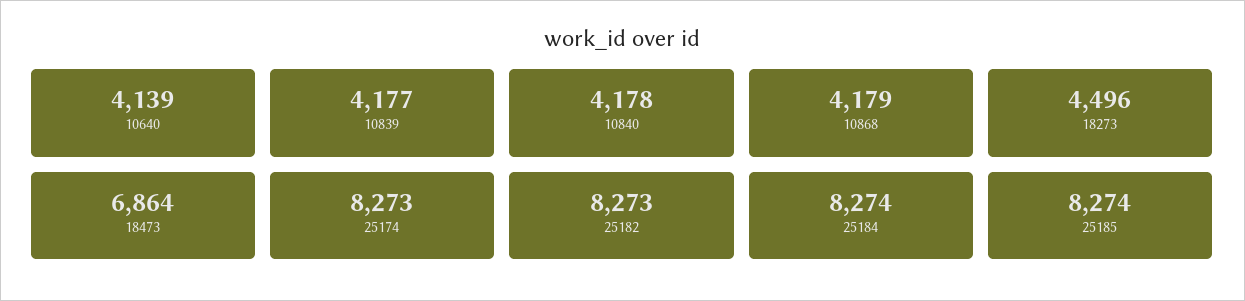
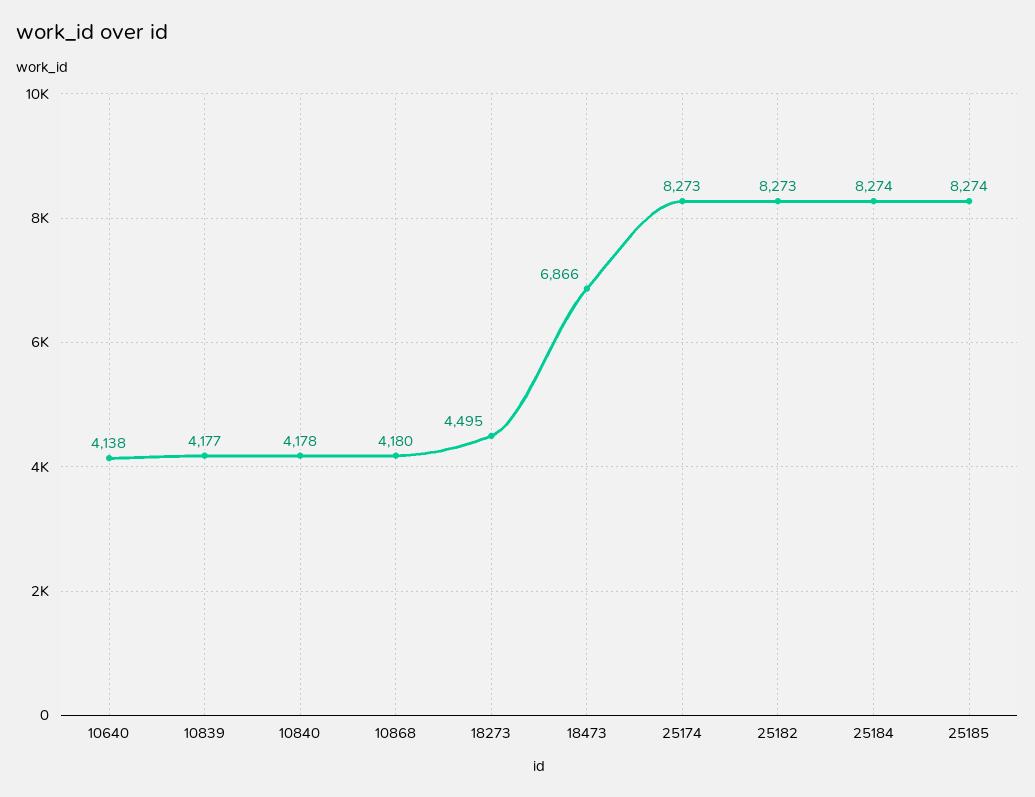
10640: 4139 -> 4138
10868: 4179 -> 4180
18273: 4496 -> 4495
18473: 6864 -> 6866

